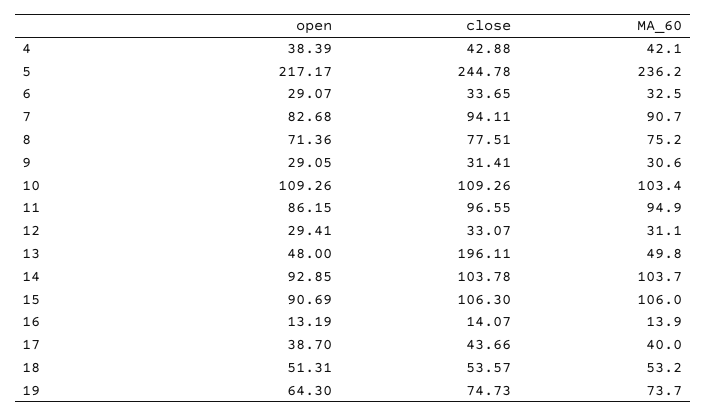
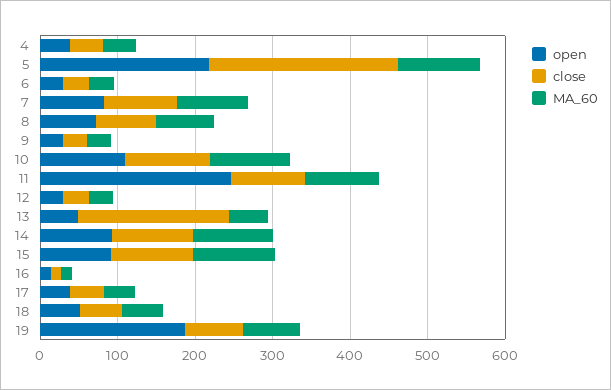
MA_60, 5: 236.2 -> 100
open, 11: 86.15 -> 240
open, 19: 64.3 -> 180

